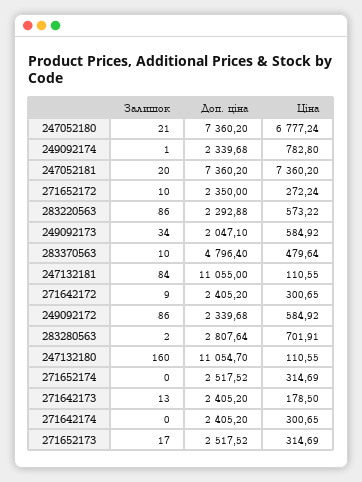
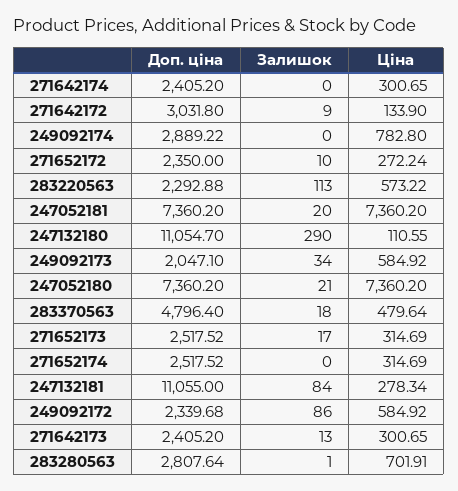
Ціна, 247052180: 6777.24 -> 7360.2
Залишок, 249092174: 1 -> 0
Доп. ціна, 249092174: 2339.68 -> 2889.22
Залишок, 283220563: 86 -> 113
Залишок, 283370563: 10 -> 18
Ціна, 247132181: 110.55 -> 278.34
Доп. ціна, 271642172: 2405.2 -> 3031.8
Ціна, 271642172: 300.65 -> 133.9
Залишок, 283280563: 2 -> 1
Залишок, 247132180: 160 -> 290
Ціна, 271642173: 178.5 -> 300.65

